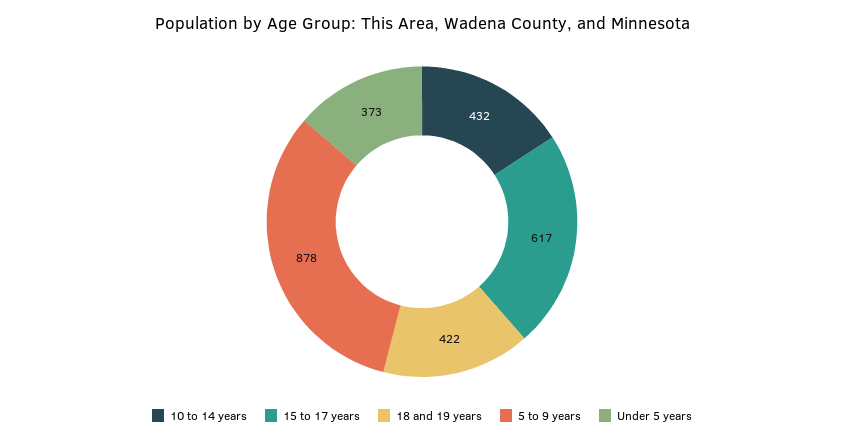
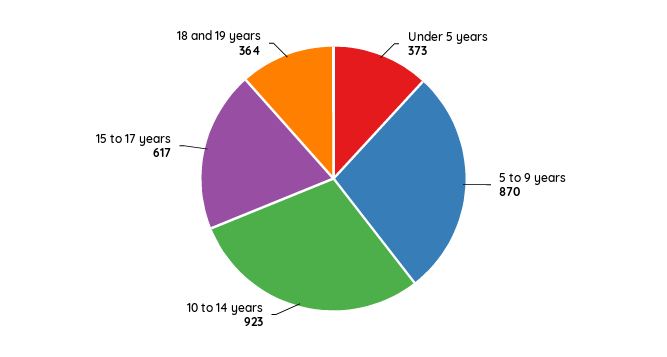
10 to 14 years: 432 -> 923
18 and 19 years: 422 -> 364
5 to 9 years: 878 -> 870

